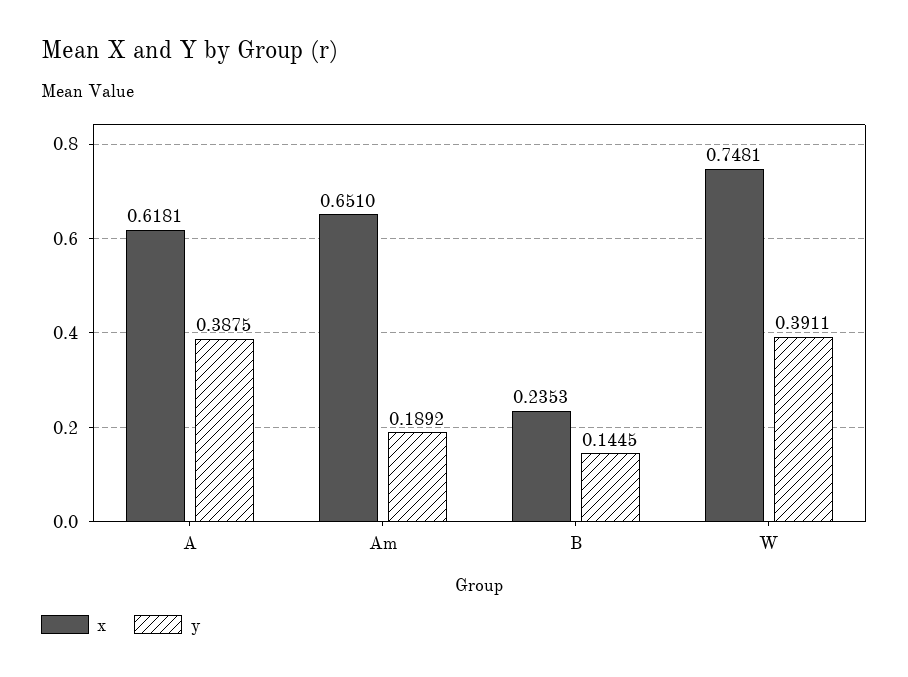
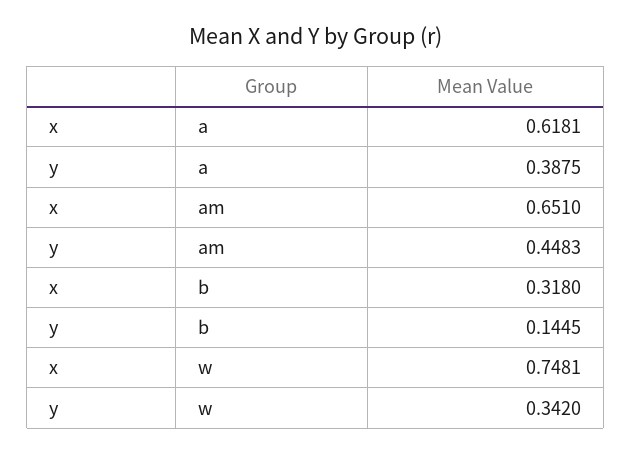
y, Am: 0.1892 -> 0.4483
x, B: 0.2353 -> 0.318
y, W: 0.3911 -> 0.342

